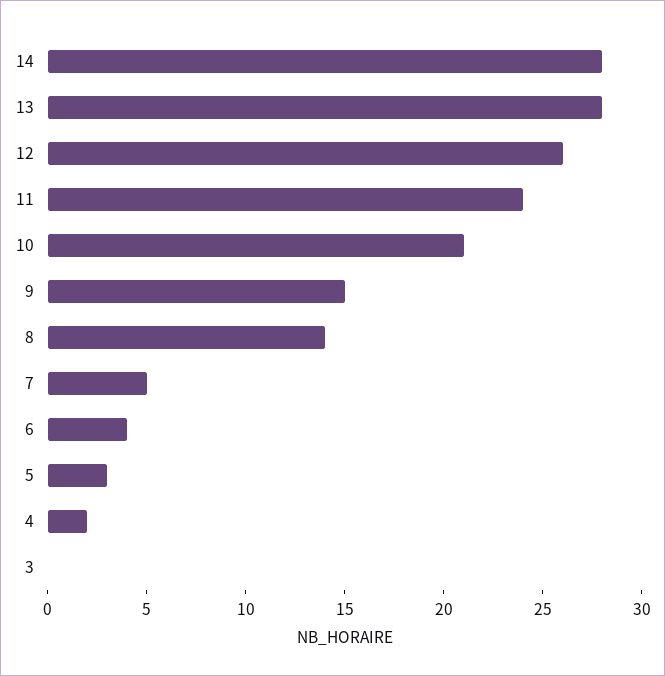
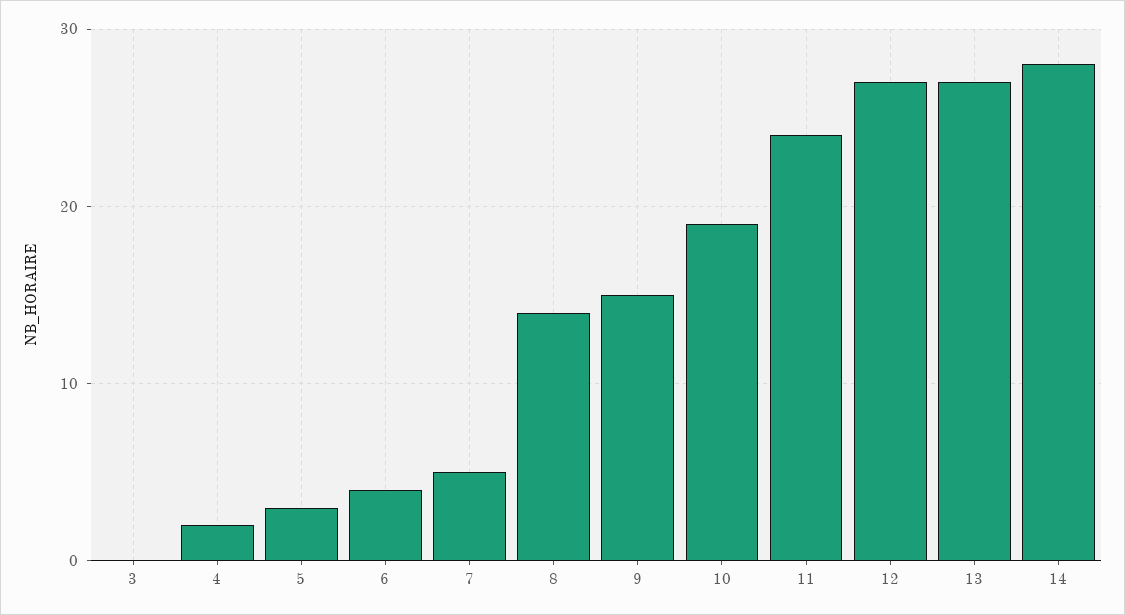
13: 28 -> 27
12: 26 -> 27
10: 21 -> 19

